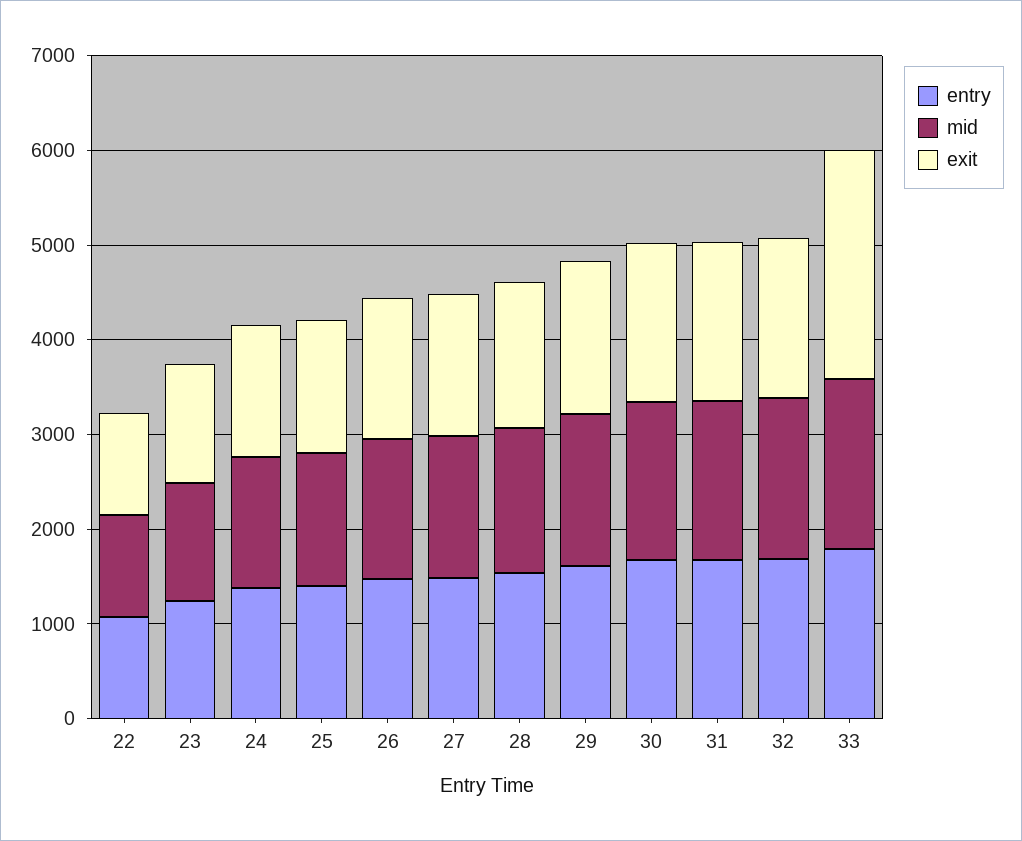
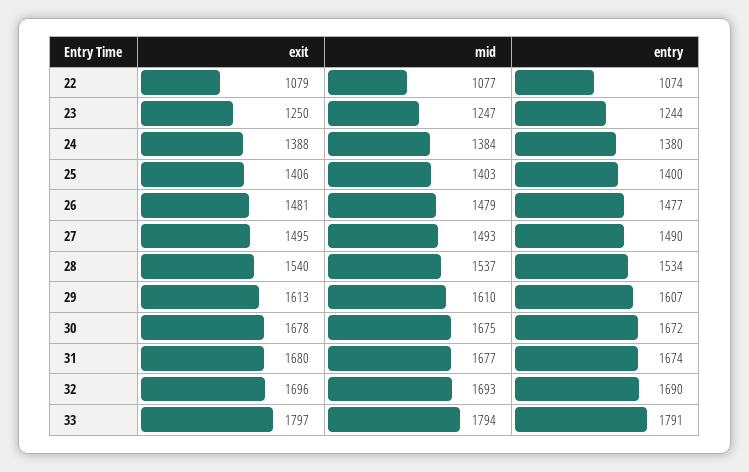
exit, 33: 2400 -> 1797

